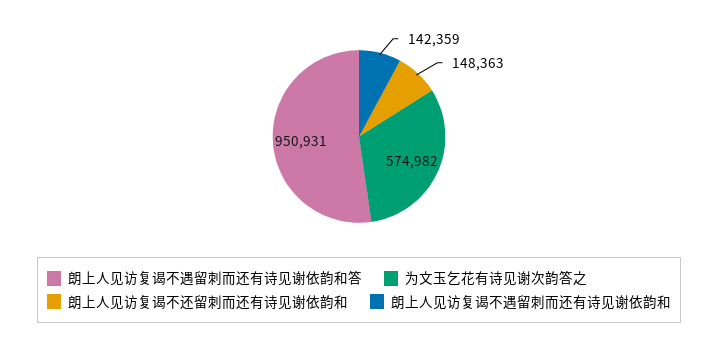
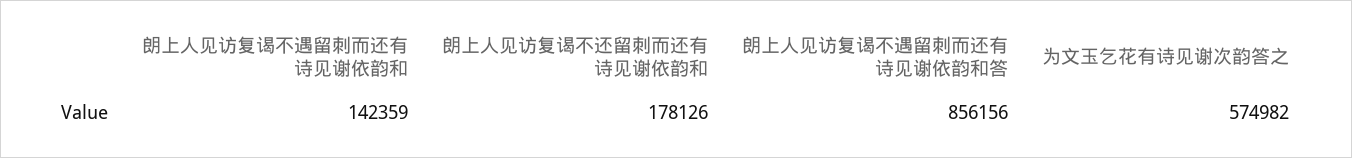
朗上人见访复谒不遇留刺而还有诗见谢依韵和答: 950931 -> 856156
朗上人见访复谒不还留刺而还有诗见谢依韵和: 148363 -> 178126

